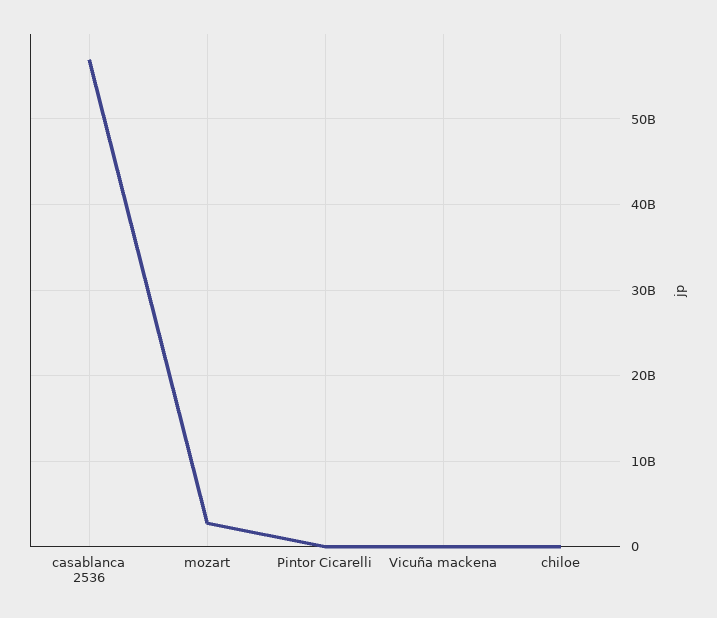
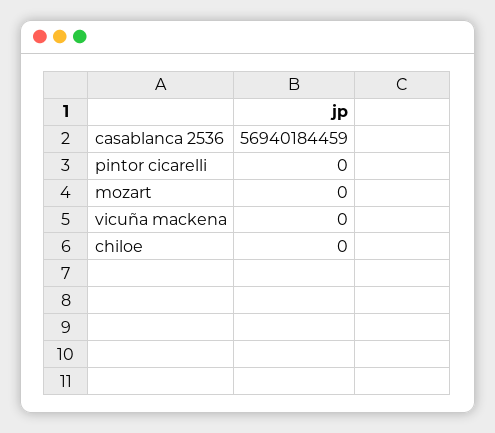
mozart: 3000000000 -> 0

